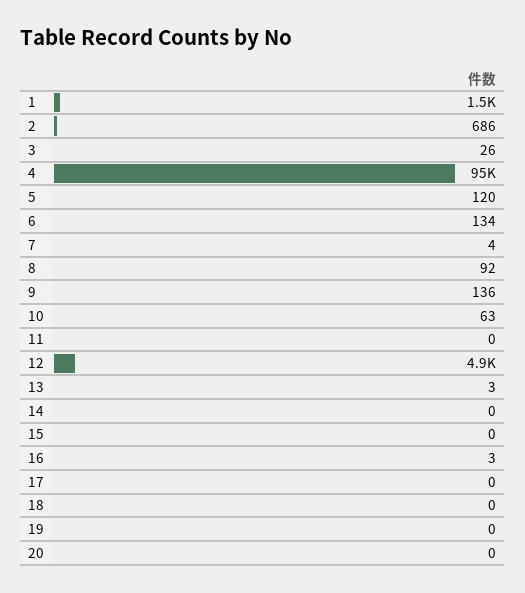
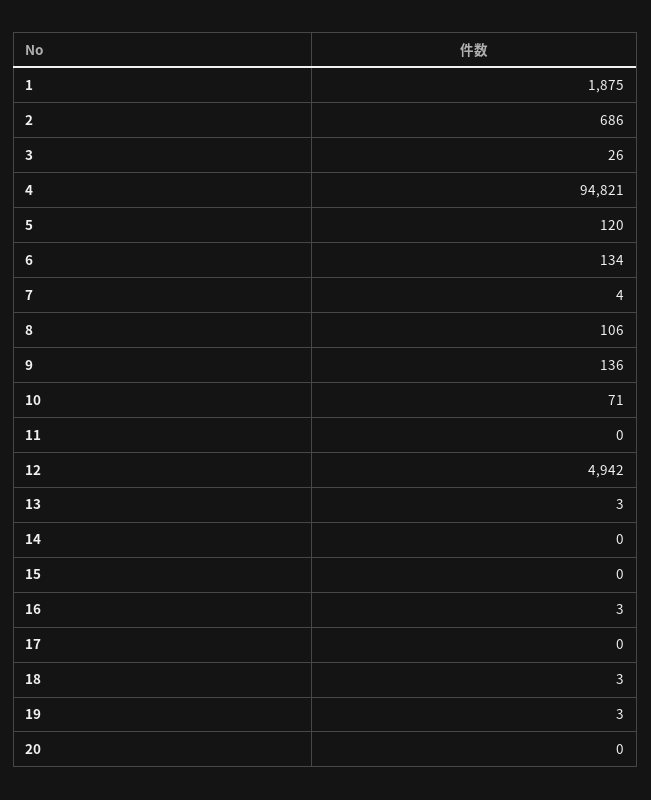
1: 1500 -> 1875
8: 92 -> 106
10: 63 -> 71
18: 0 -> 3
19: 0 -> 3

